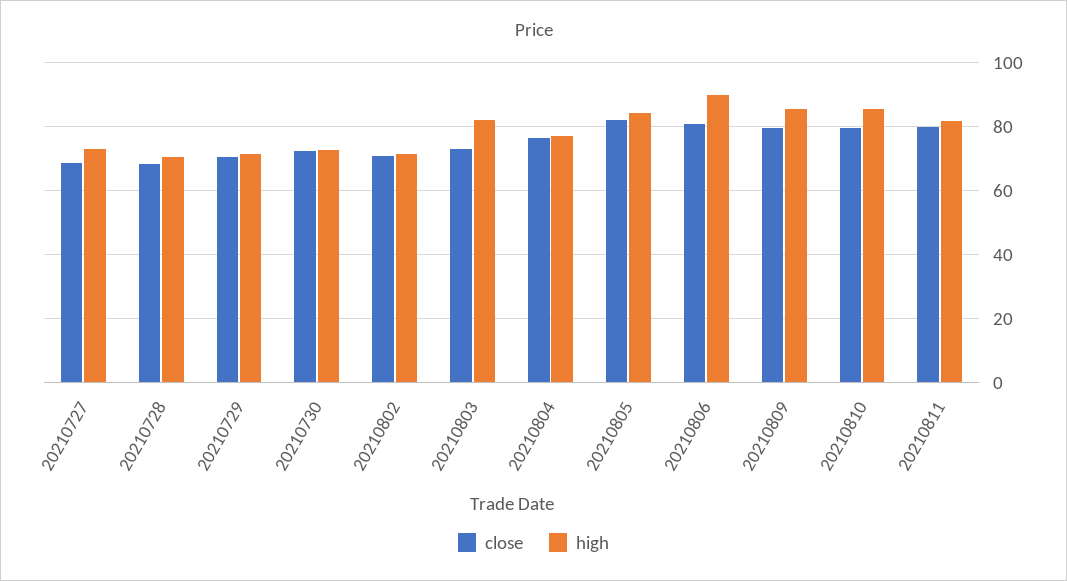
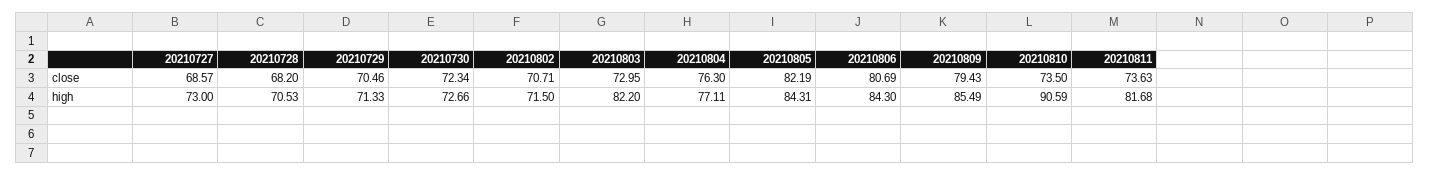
high, 20210806: 90 -> 84.3
close, 20210810: 80 -> 73.5
high, 20210810: 86 -> 90.59
close, 20210811: 80 -> 73.63

